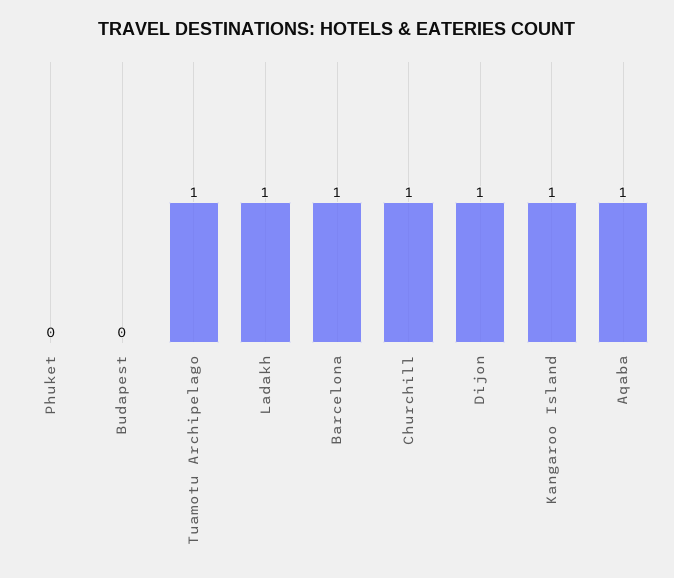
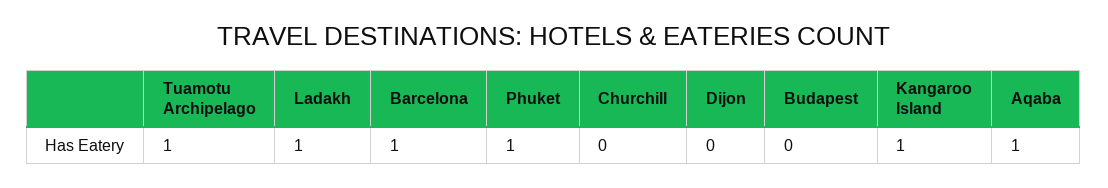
Phuket: 0 -> 1
Churchill: 1 -> 0
Dijon: 1 -> 0

